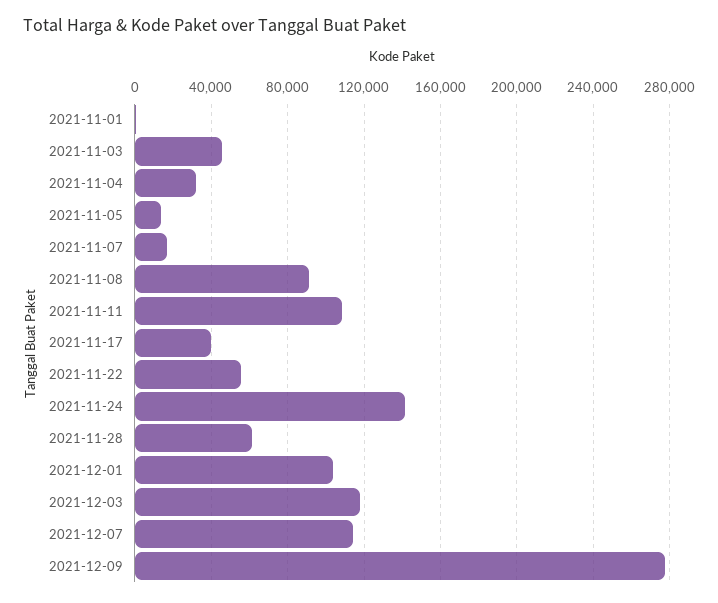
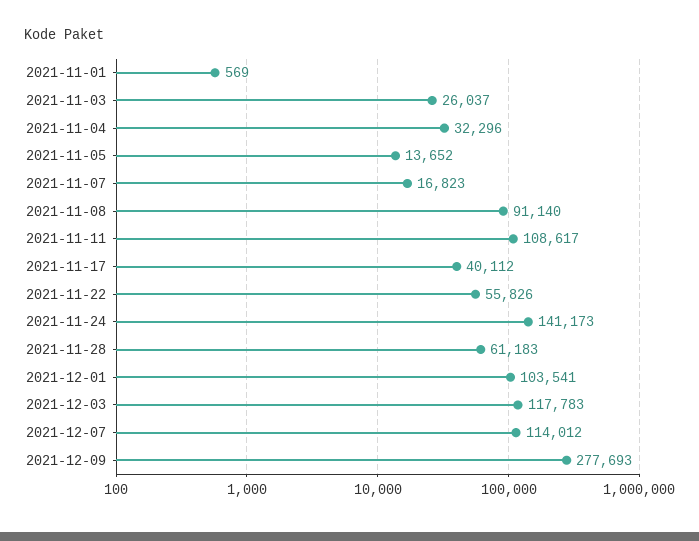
2021-11-03: 45000 -> 26037

